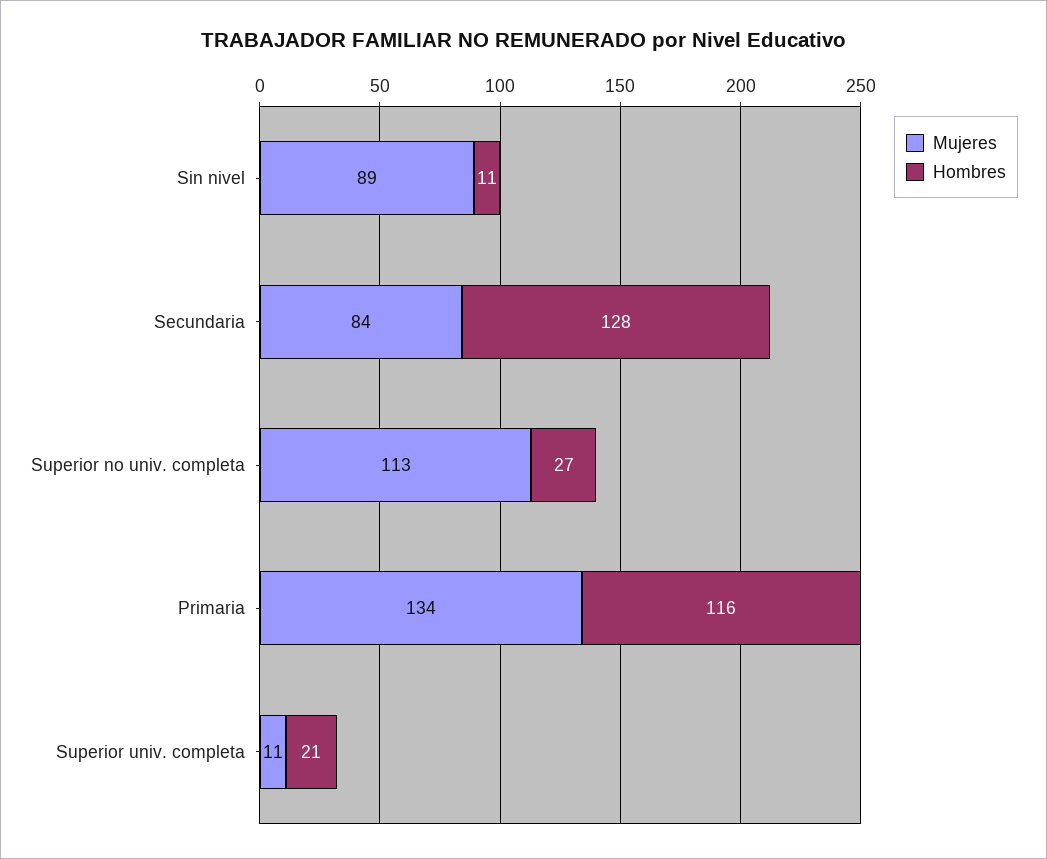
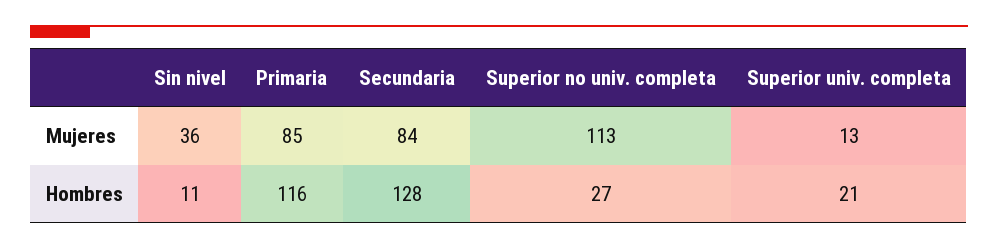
Mujeres, Sin nivel: 89 -> 36
Mujeres, Primaria: 134 -> 85
Mujeres, Superior univ. completa: 11 -> 13

